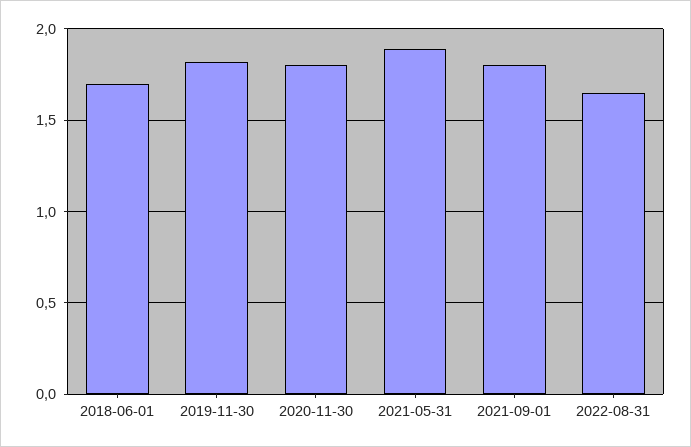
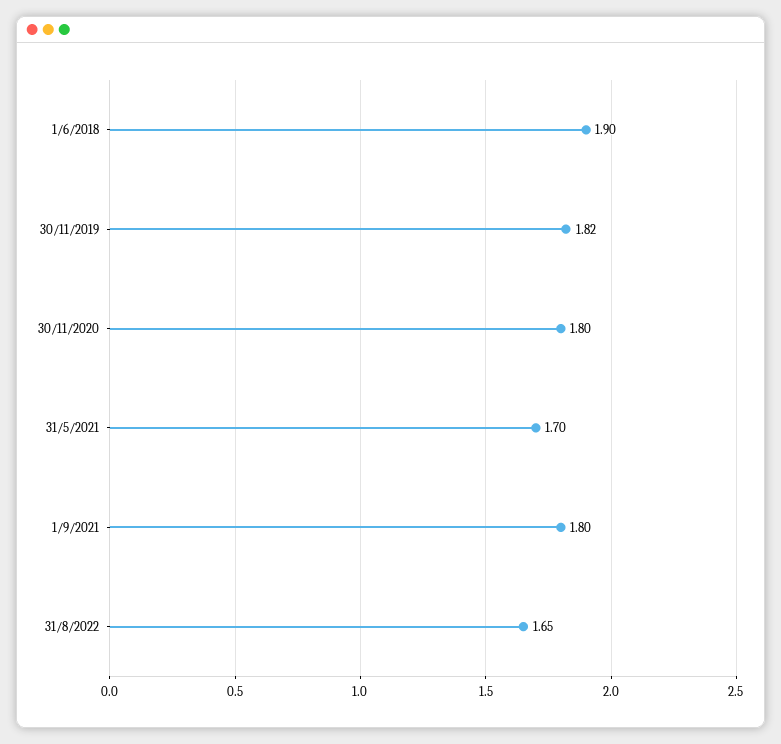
2018-06-01: 1.7 -> 1.9
2021-05-31: 1.9 -> 1.7

